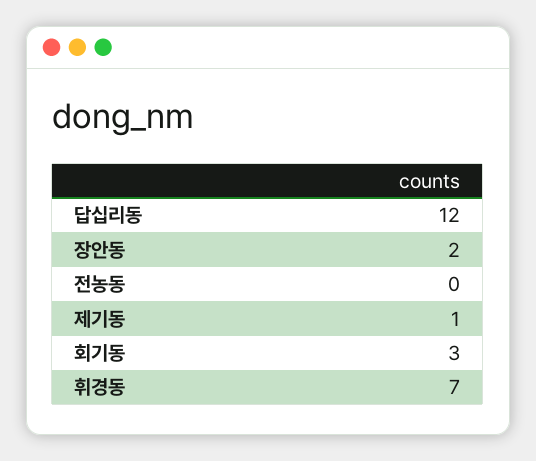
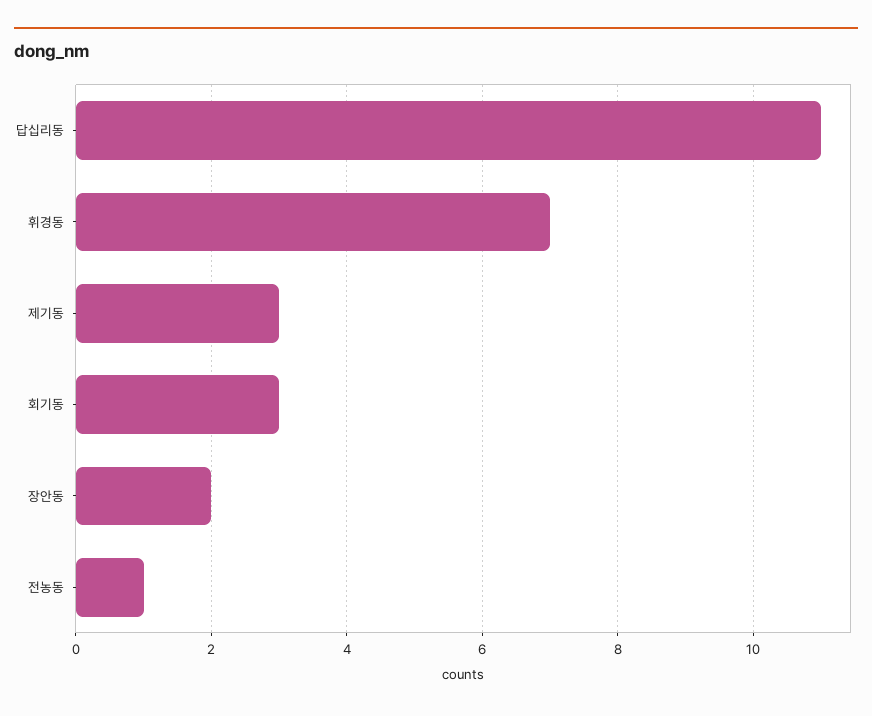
답십리동: 12 -> 11
전농동: 0 -> 1
제기동: 1 -> 3

